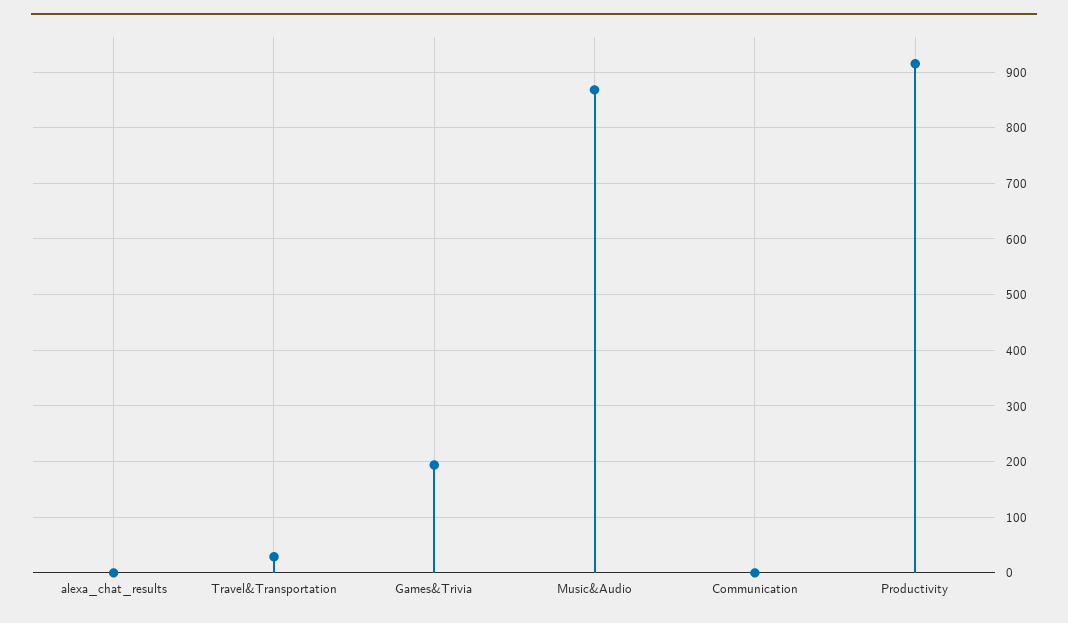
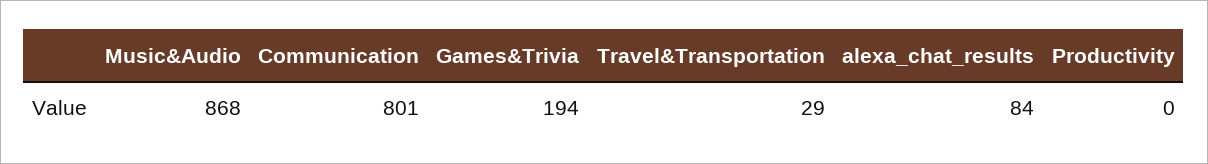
alexa_chat_results: 0 -> 84
Communication: 0 -> 801
Productivity: 920 -> 0

